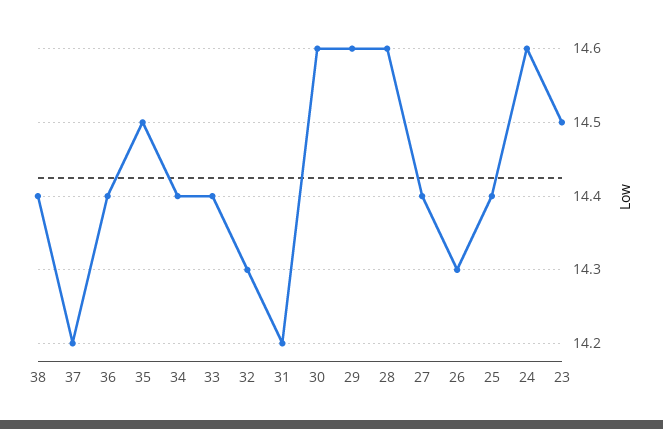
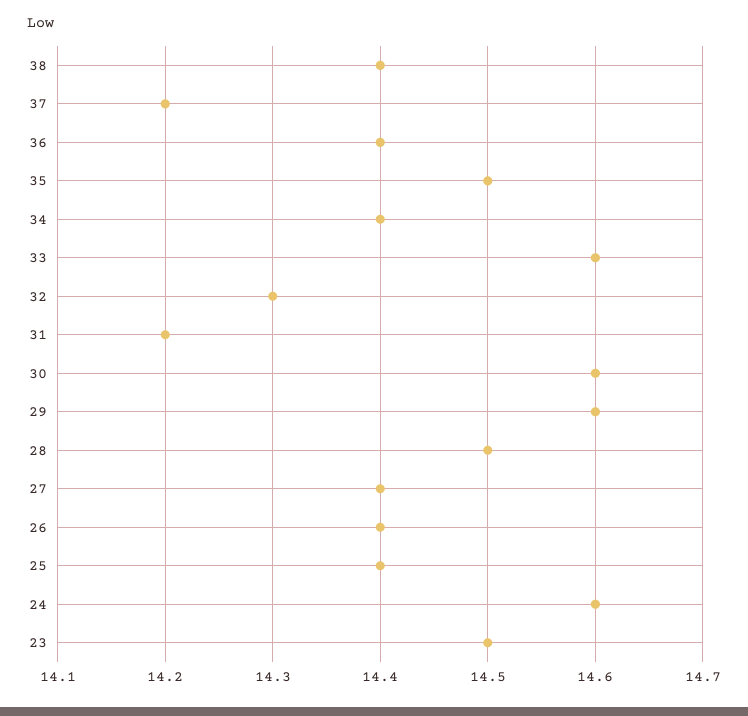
33: 14.4 -> 14.6
28: 14.6 -> 14.5
26: 14.3 -> 14.4

